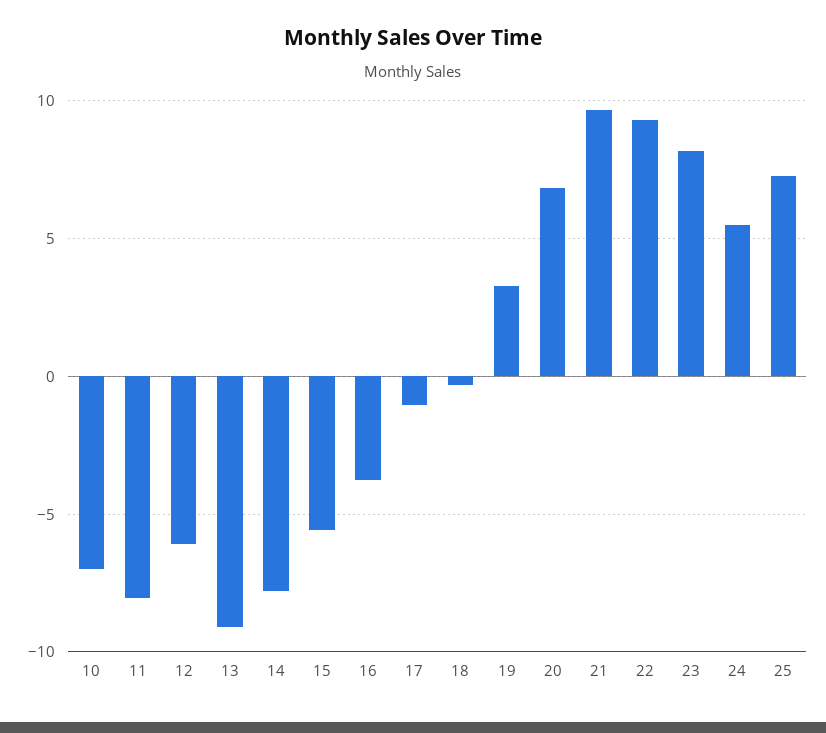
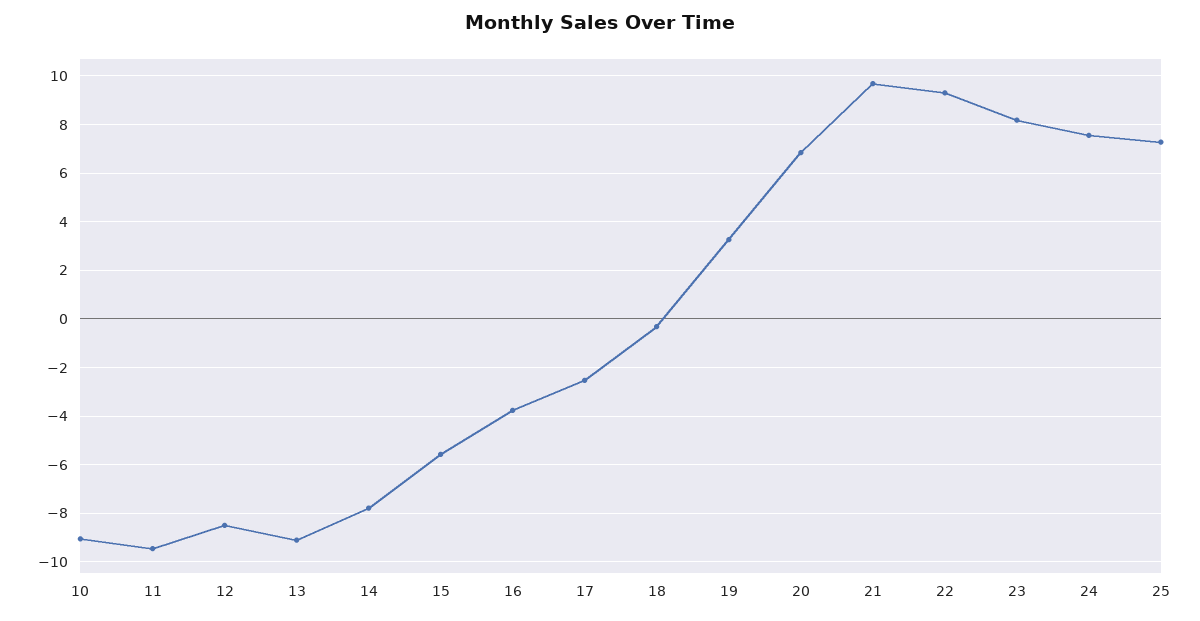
10: -7 -> -9
11: -8 -> -9.5
12: -6 -> -8.5
17: -1 -> -2.5
24: 5.5 -> 7.5

